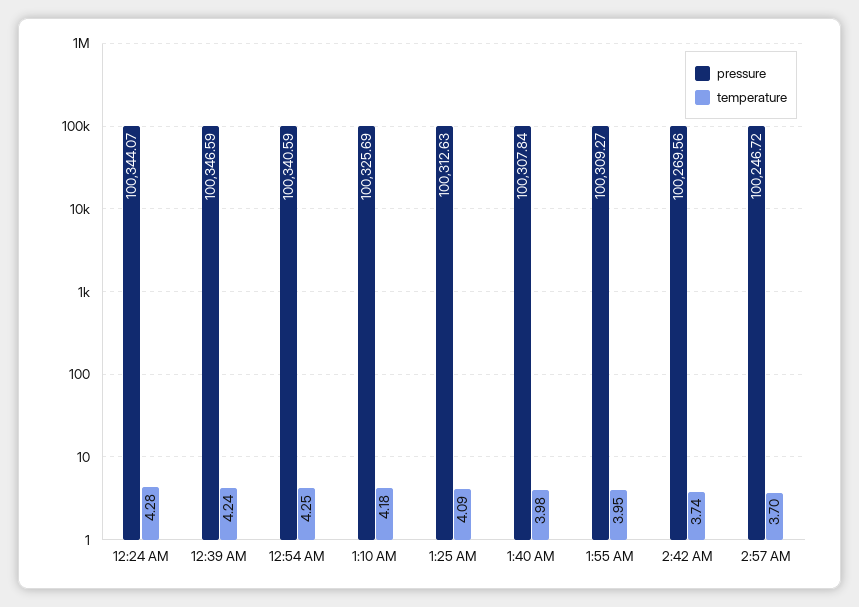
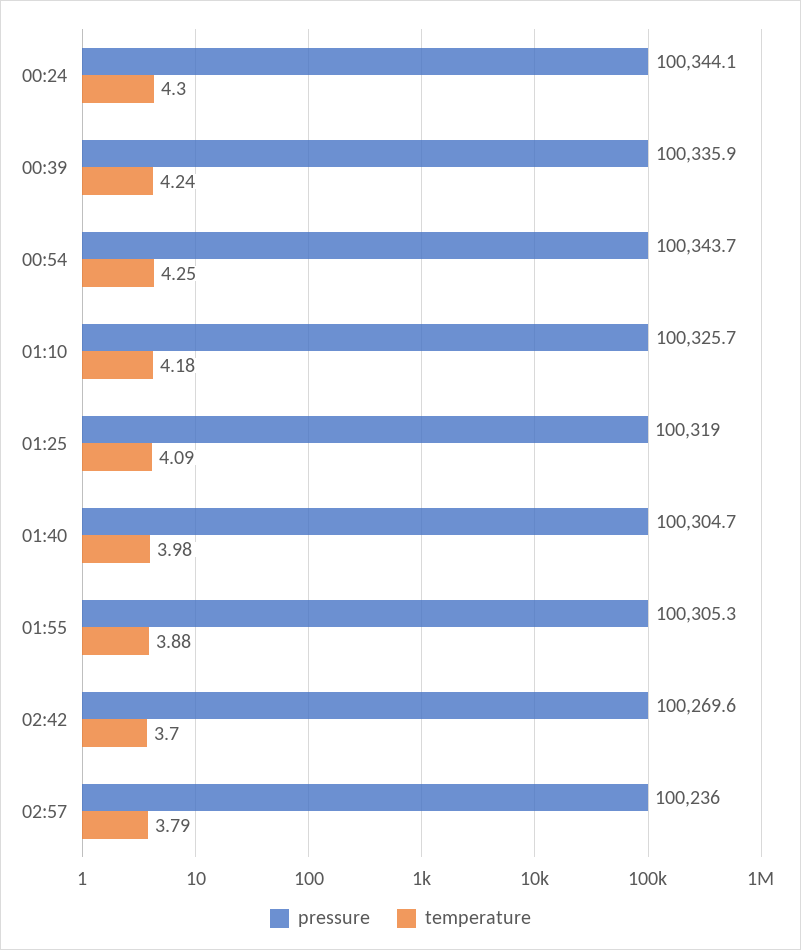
temperature, 12:24 AM: 4.28 -> 4.3
pressure, 12:39 AM: 100346.59 -> 100335.9
pressure, 12:54 AM: 100340.59 -> 100343.7
pressure, 1:25 AM: 100312.63 -> 100319
pressure, 1:40 AM: 100307.84 -> 100304.7
pressure, 1:55 AM: 100309.27 -> 100305.3
temperature, 1:55 AM: 3.95 -> 3.88
temperature, 2:42 AM: 3.74 -> 3.7
pressure, 2:57 AM: 100246.72 -> 100236
temperature, 2:57 AM: 3.7 -> 3.79

